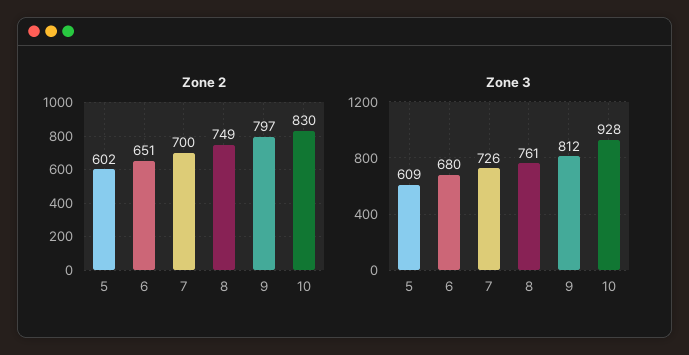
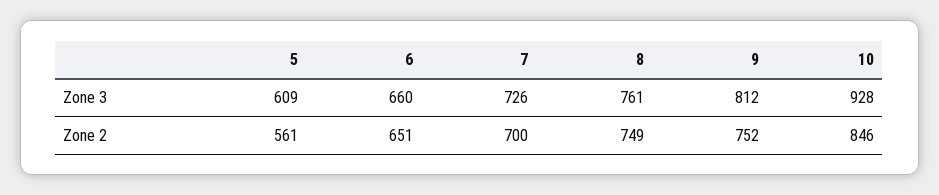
Zone 2, 5: 602 -> 561
Zone 2, 9: 797 -> 752
Zone 2, 10: 830 -> 846
Zone 3, 6: 680 -> 660

